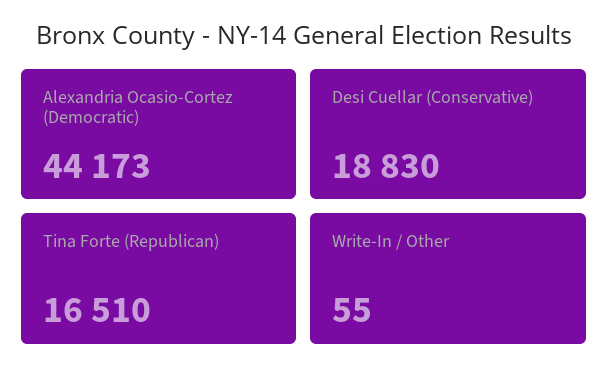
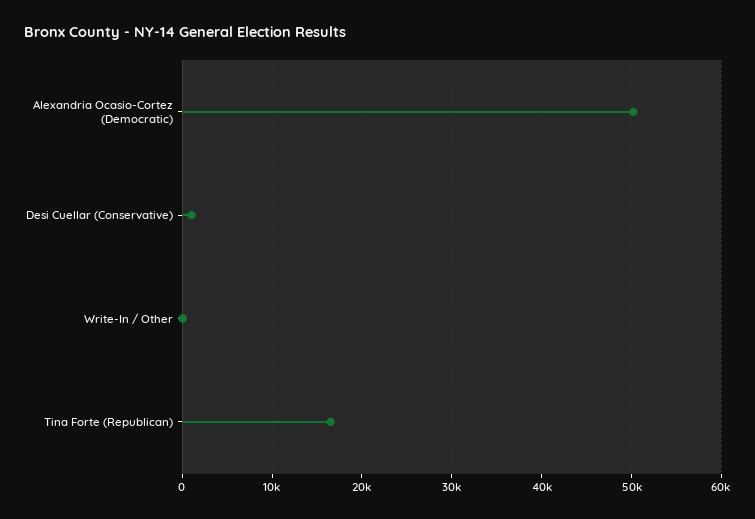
Alexandria Ocasio-Cortez (Democratic): 44173 -> 50000
Desi Cuellar (Conservative): 18830 -> 1000

